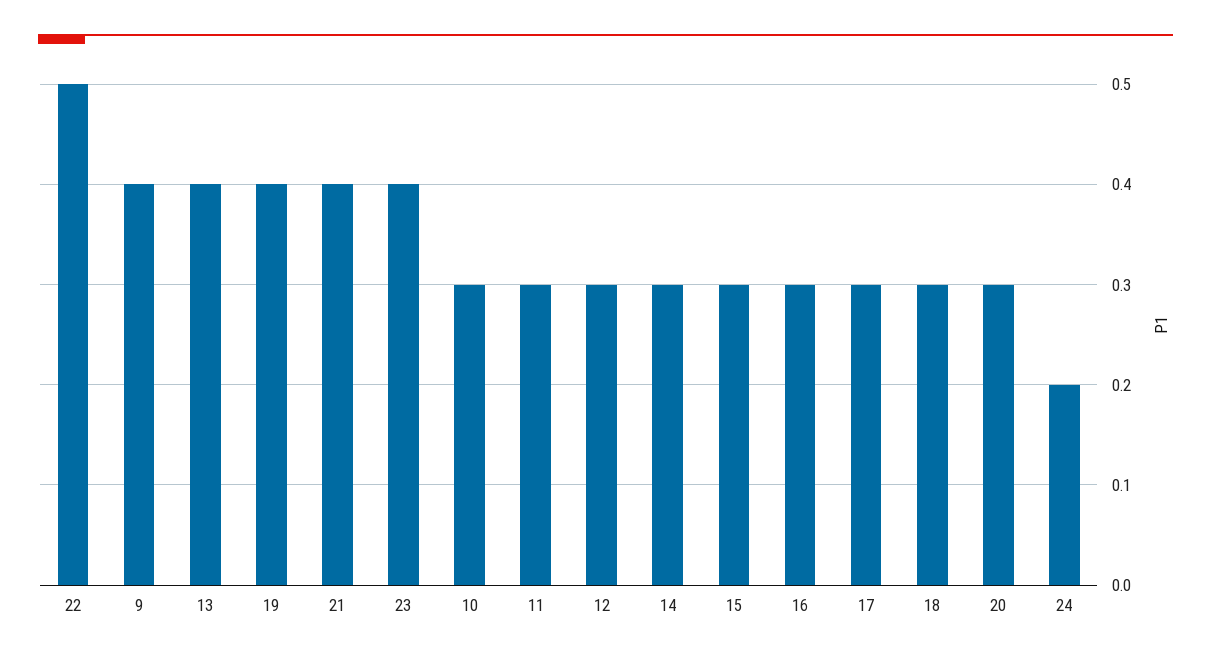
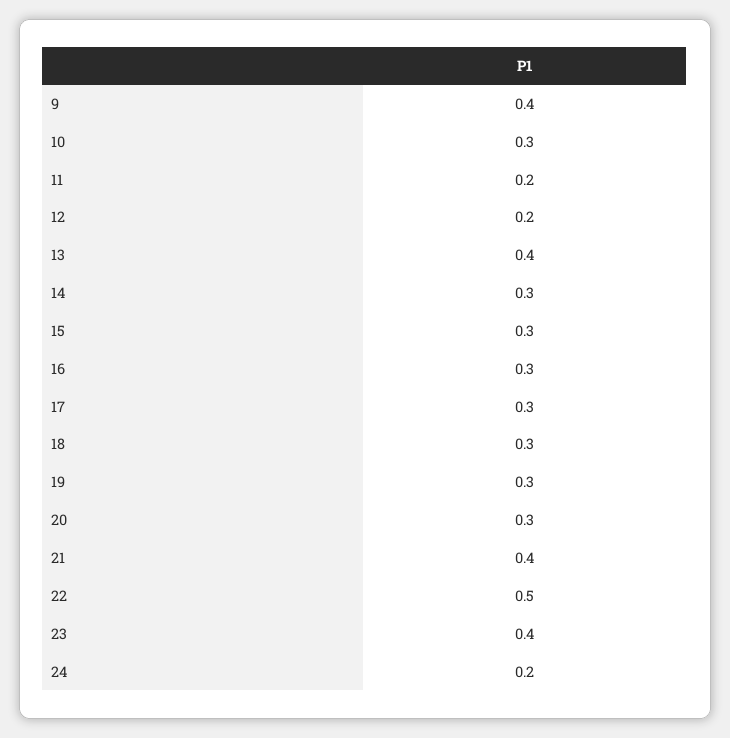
19: 0.4 -> 0.3
11: 0.3 -> 0.2
12: 0.3 -> 0.2

